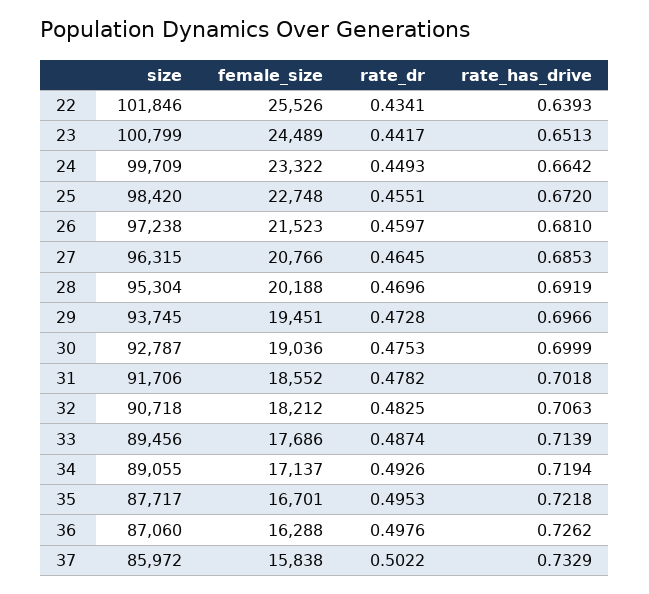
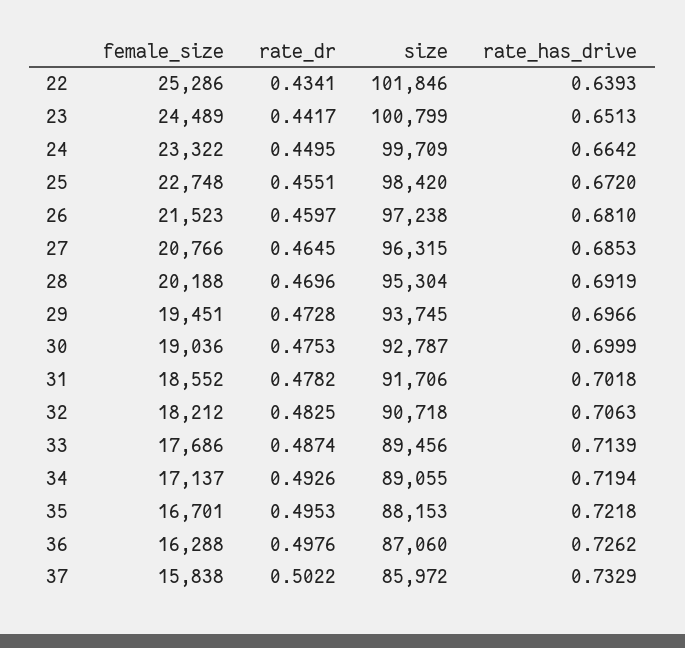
female_size, 22: 25526 -> 25286
rate_dr, 24: 0.4493 -> 0.4495
size, 35: 87717 -> 88153

